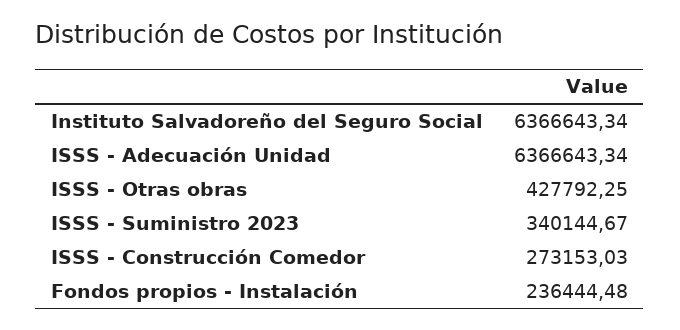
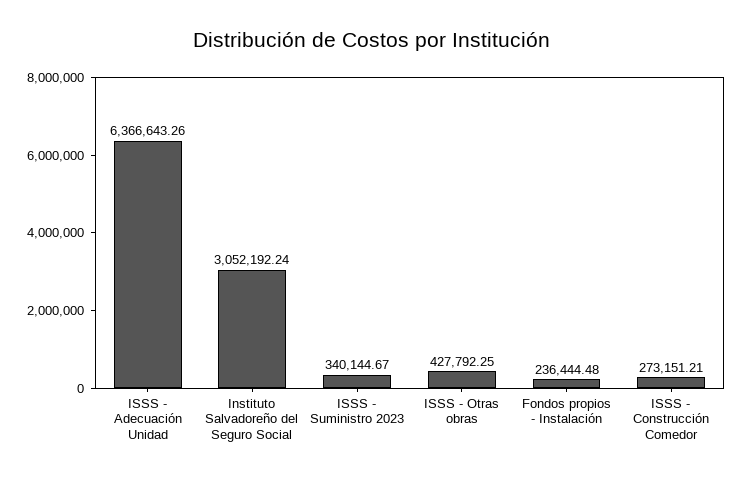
Instituto Salvadoreño del Seguro Social: 6366643.34 -> 3052192.24
ISSS - Adecuación Unidad: 6366643.34 -> 6366643.26
ISSS - Construcción Comedor: 273153.03 -> 273151.21

